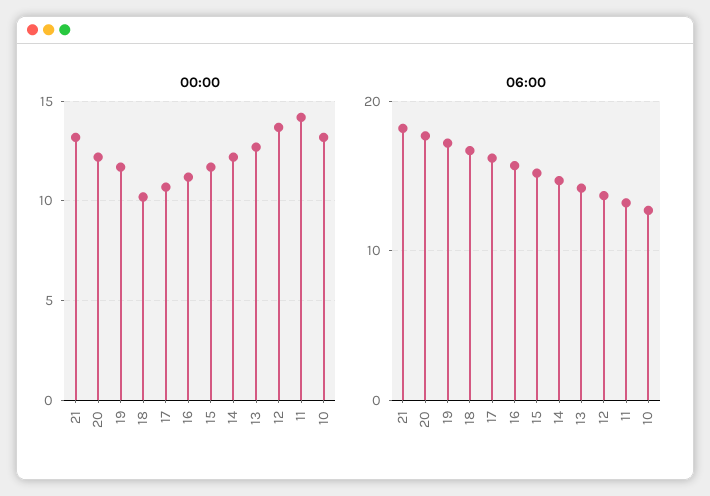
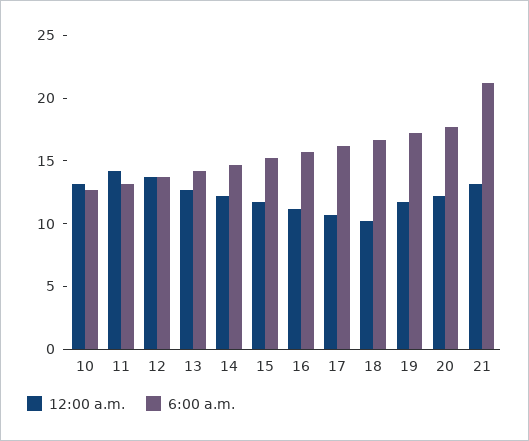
06:00, 21: 18 -> 21

